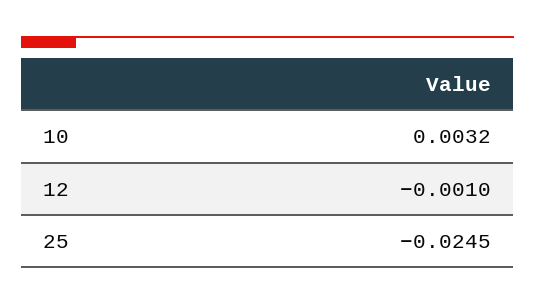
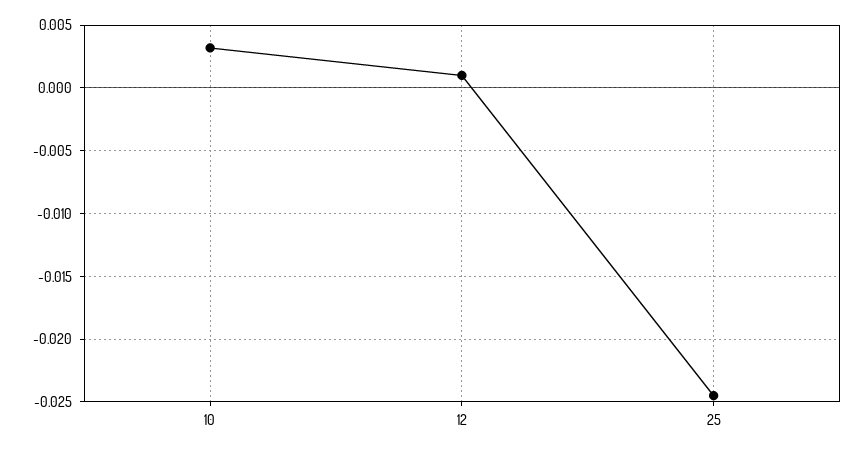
12: -0.001 -> 0.001

